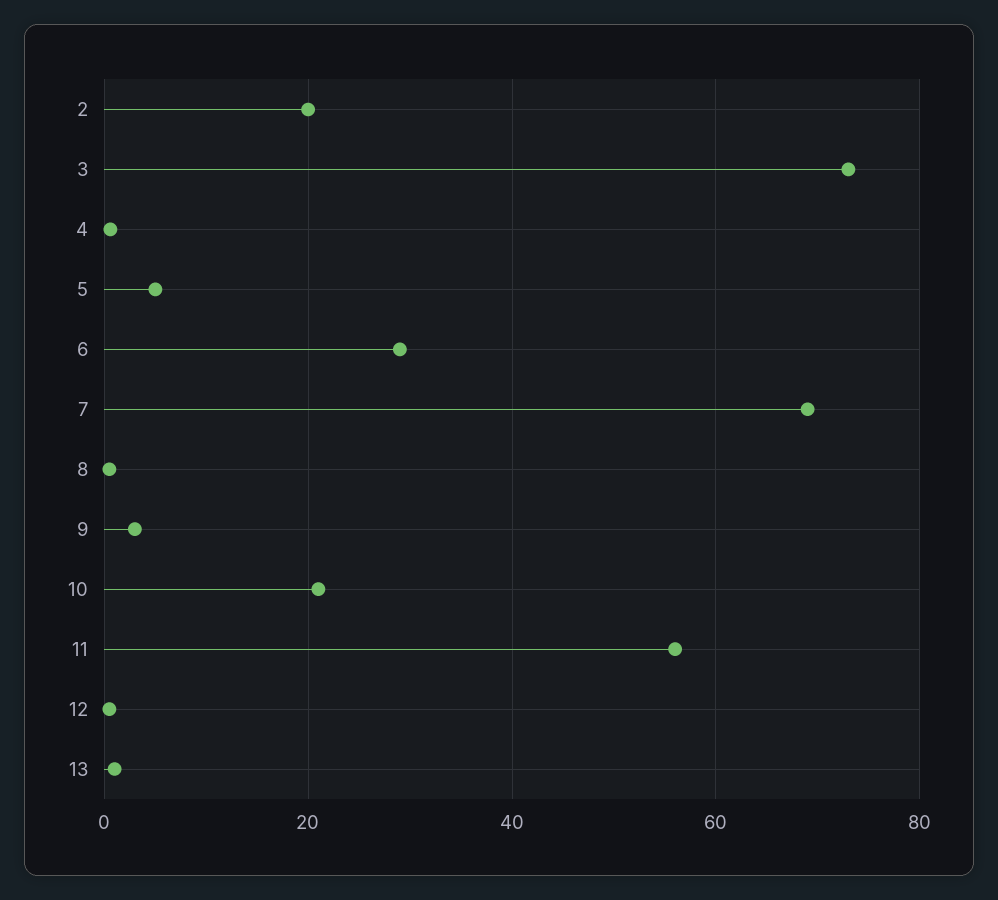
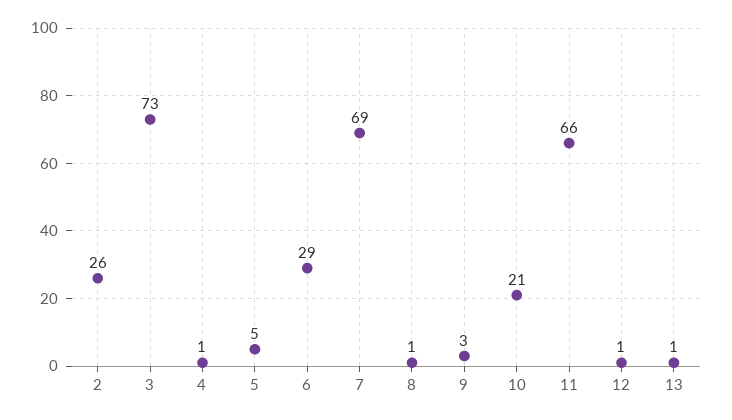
2: 20 -> 26
11: 56 -> 66

